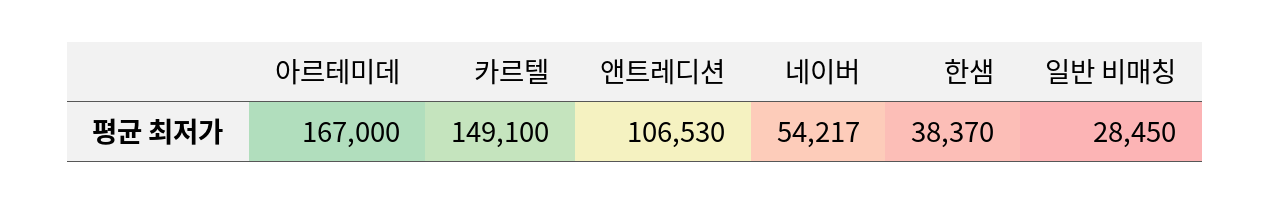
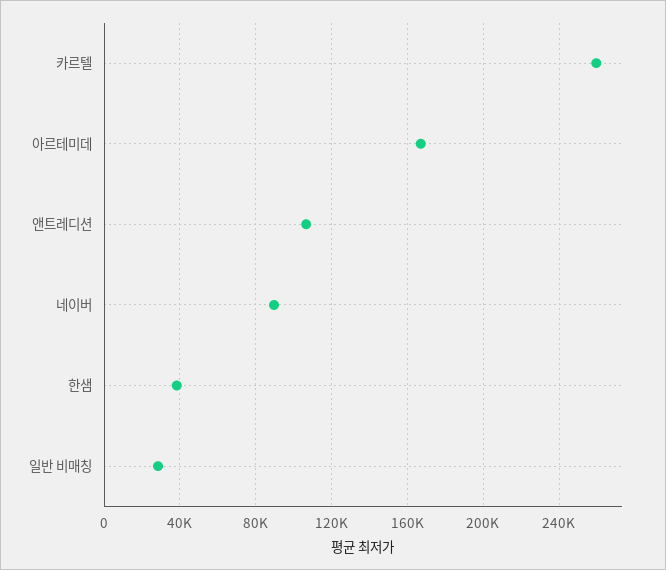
카르텔: 149100 -> 260000
네이버: 54217 -> 90000

